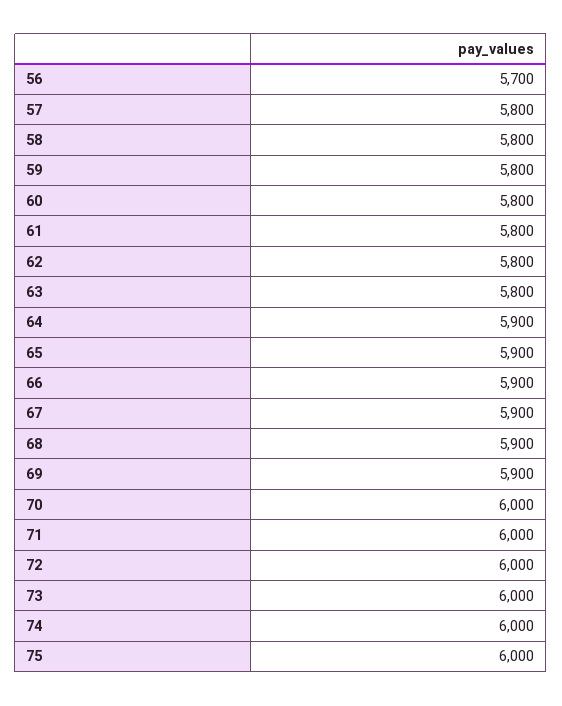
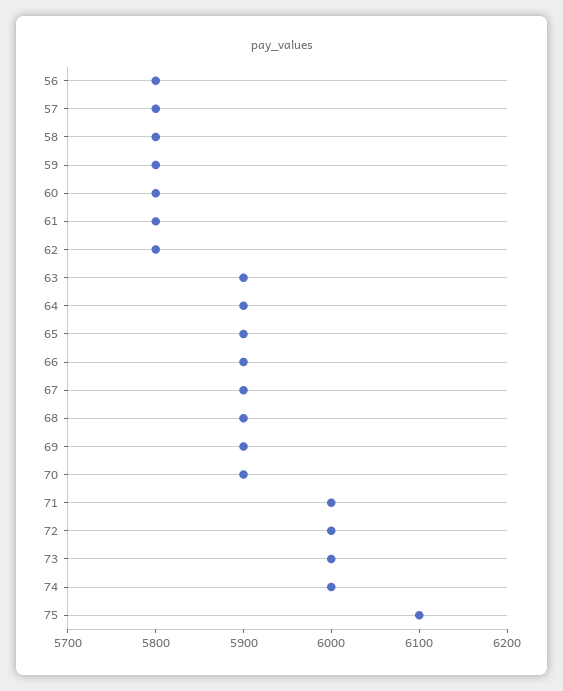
56: 5700 -> 5800
63: 5800 -> 5900
70: 6000 -> 5900
75: 6000 -> 6100

